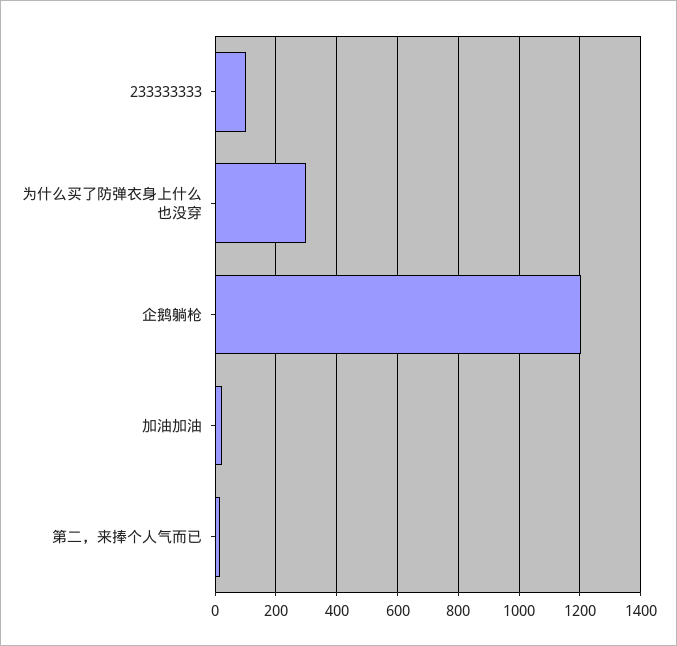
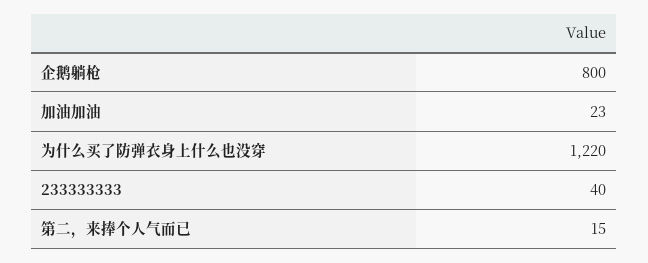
233333333: 100 -> 40
为什么买了防弹衣身上什么也没穿: 300 -> 1220
企鹅躺枪: 1200 -> 800

